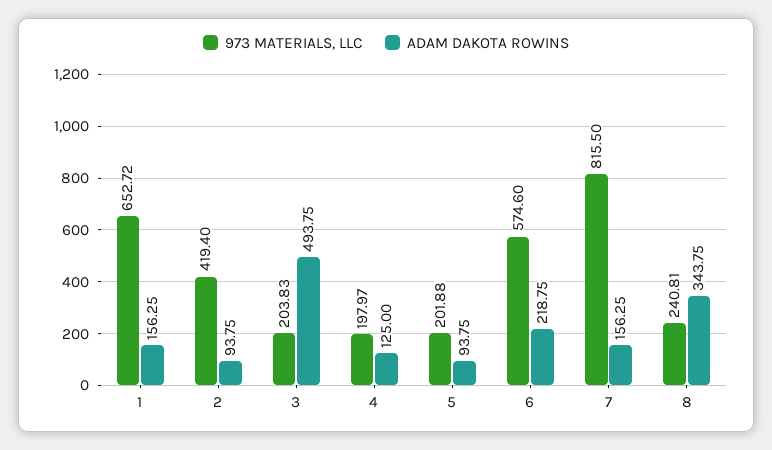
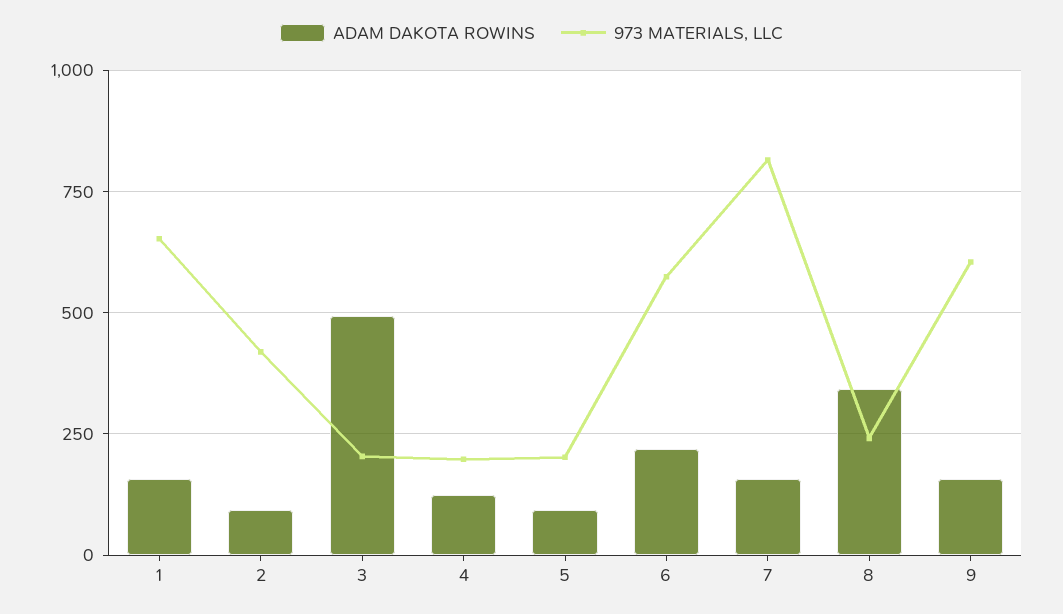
ADAM DAKOTA ROWINS, 9: none -> 150
973 MATERIALS, LLC, 9: none -> 600

